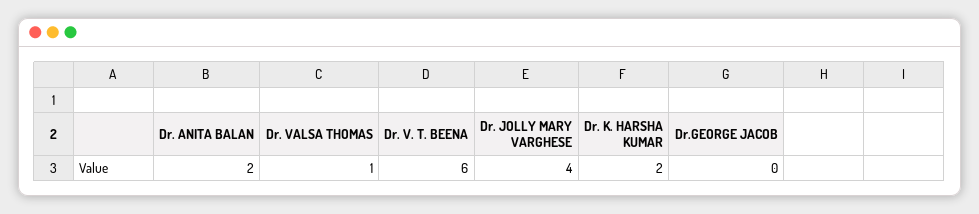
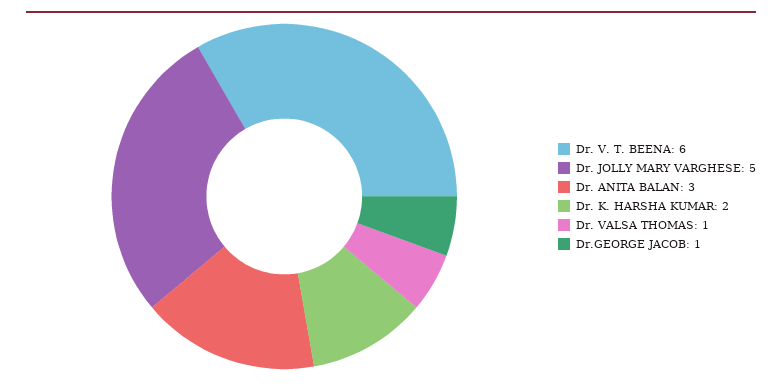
Dr. ANITA BALAN: 2 -> 3
Dr. JOLLY MARY VARGHESE: 4 -> 5
Dr.GEORGE JACOB: 0 -> 1

